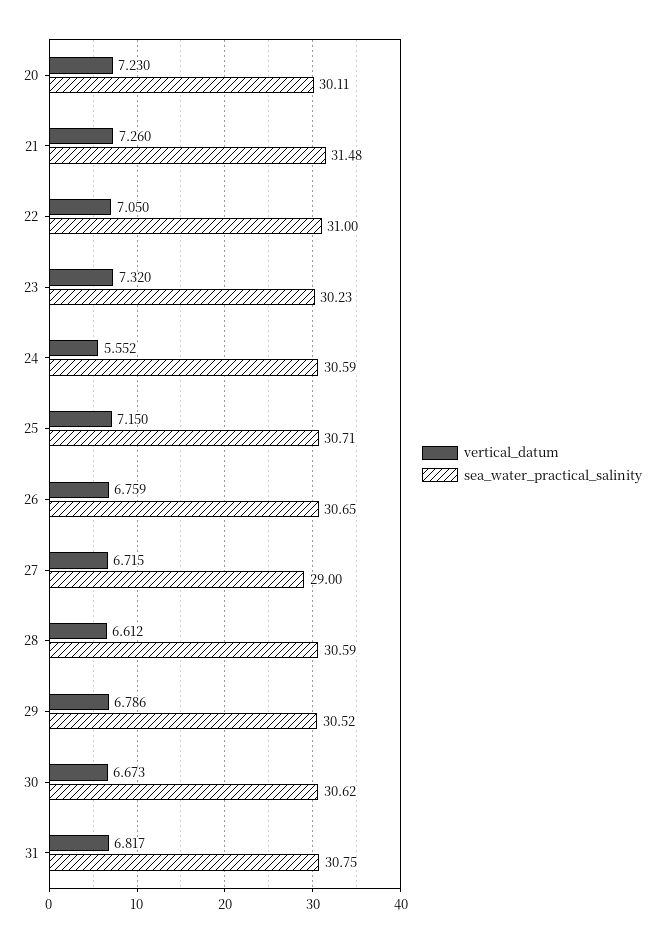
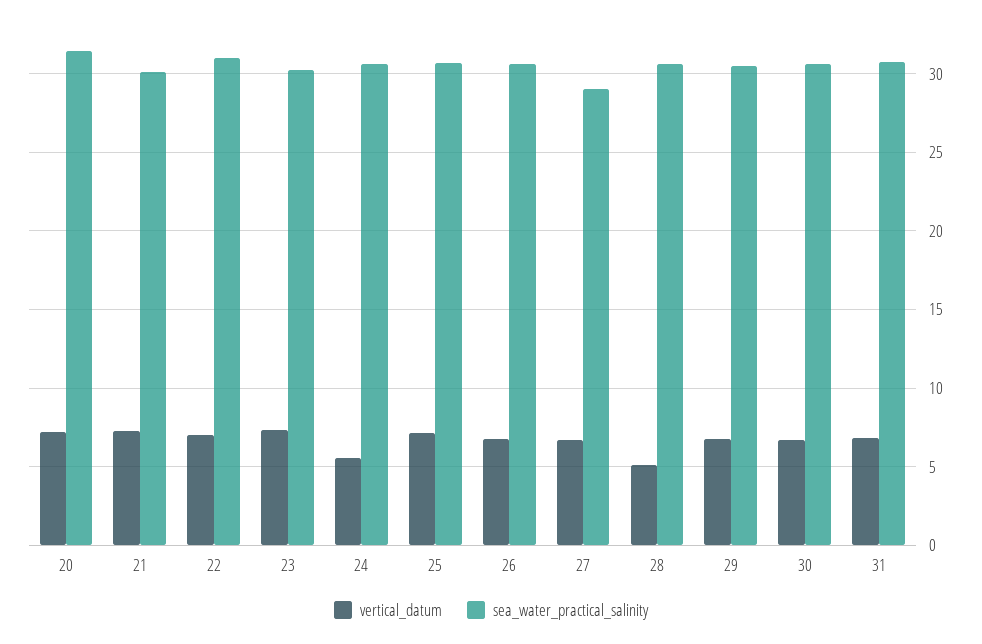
sea_water_practical_salinity, 20: 30.11 -> 31.5
sea_water_practical_salinity, 21: 31.48 -> 30
vertical_datum, 28: 6.612 -> 5

